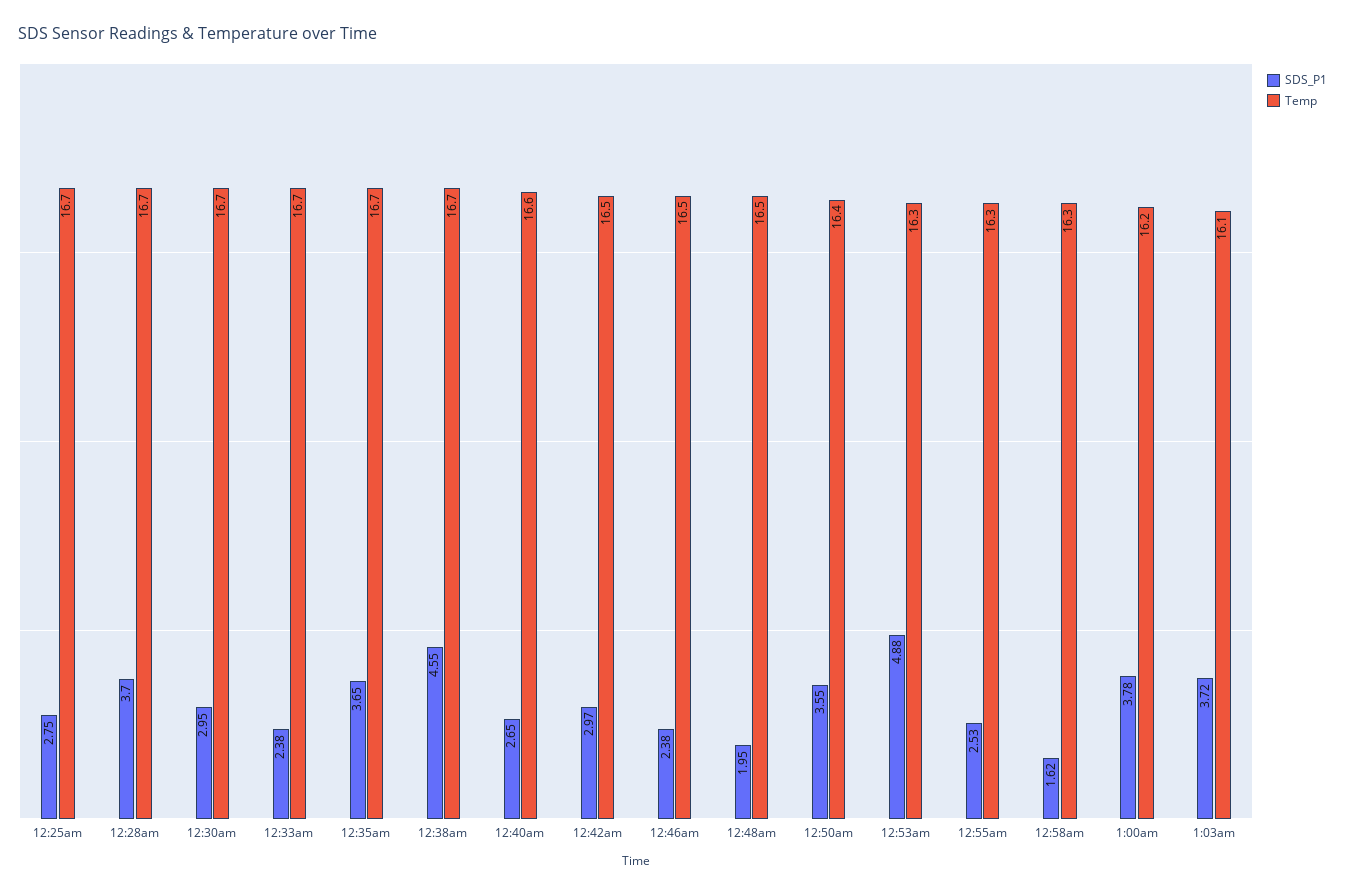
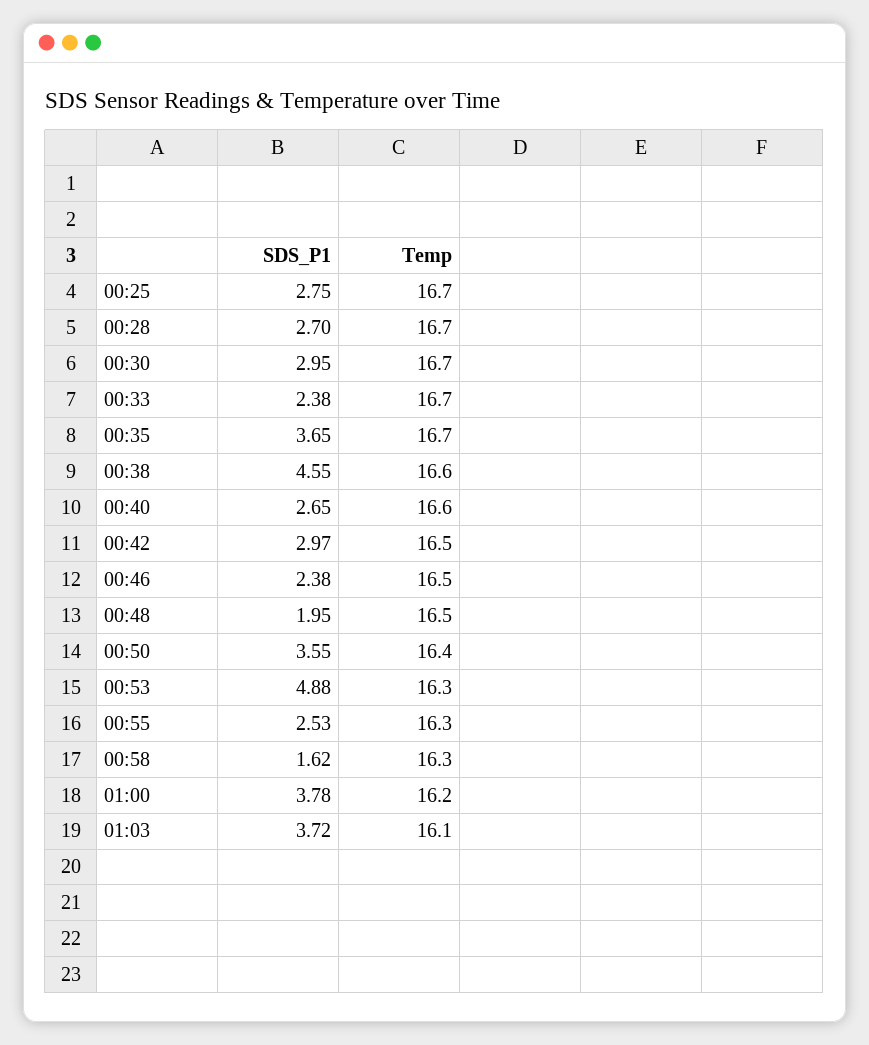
SDS_P1, 12:28am: 3.7 -> 2.7
Temp, 12:38am: 16.7 -> 16.6

